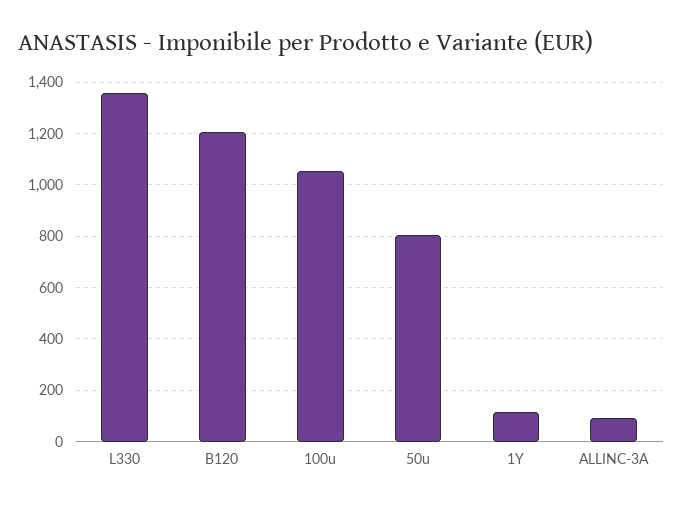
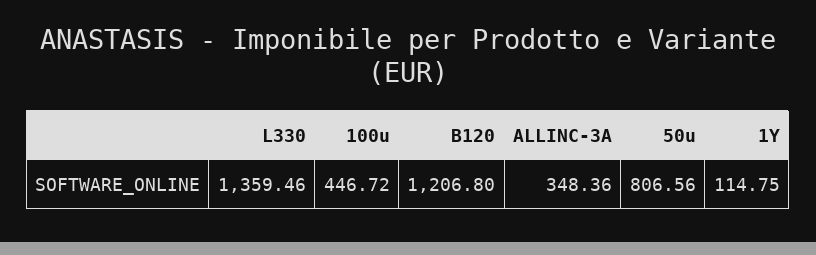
100u: 1050 -> 446.72
ALLINC-3A: 100 -> 348.36

